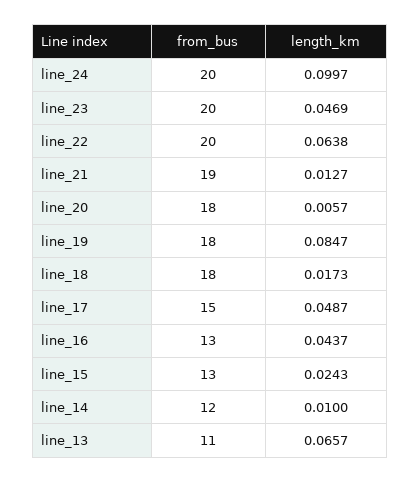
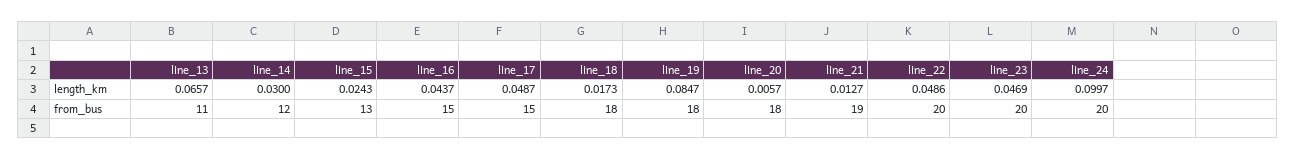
length_km, line_22: 0.0638 -> 0.0486
from_bus, line_16: 13 -> 15
length_km, line_14: 0.01 -> 0.03

